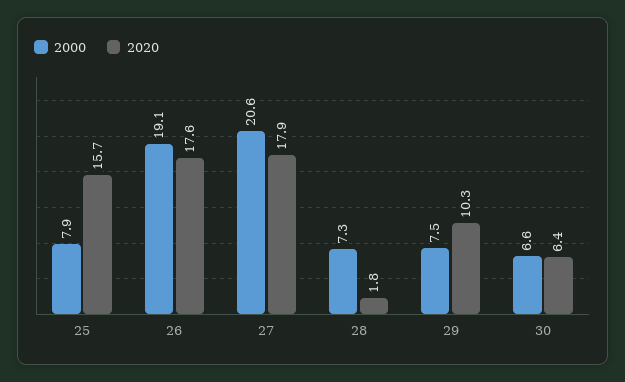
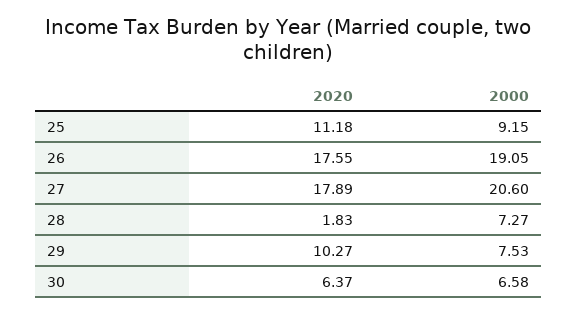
2000, 25: 7.9 -> 9.15
2020, 25: 15.7 -> 11.18

